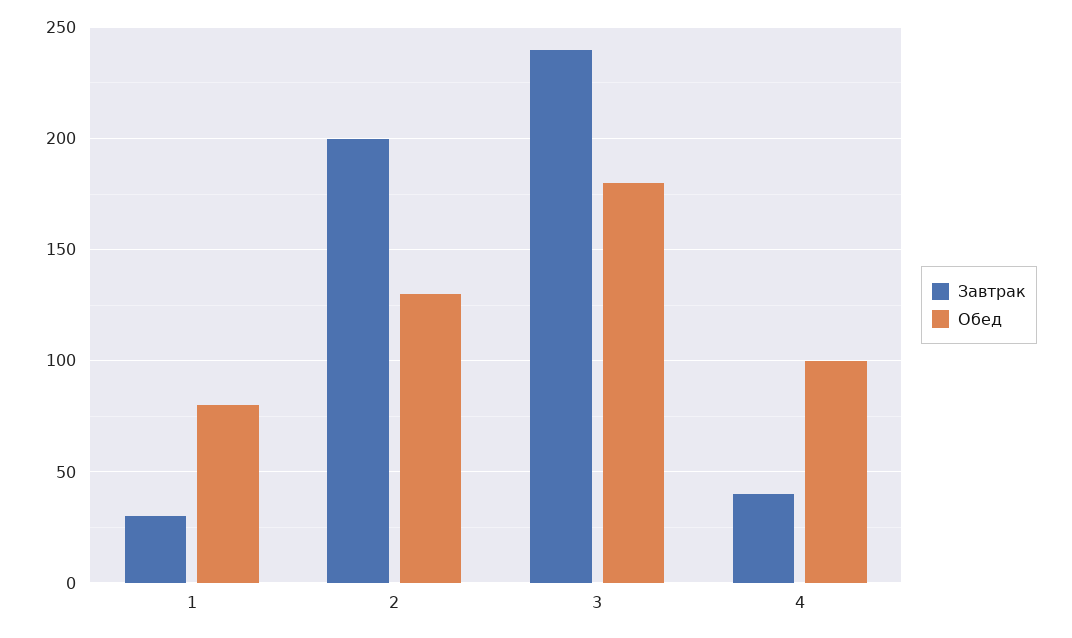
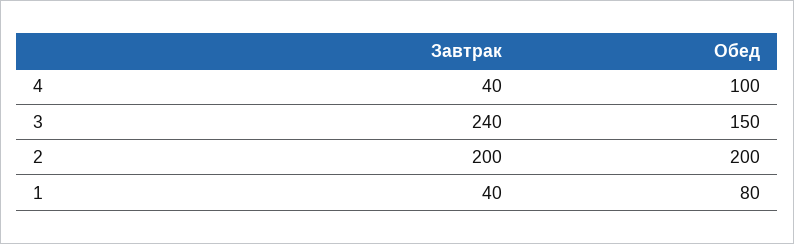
Завтрак, 1: 30 -> 40
Обед, 2: 130 -> 200
Обед, 3: 180 -> 150

